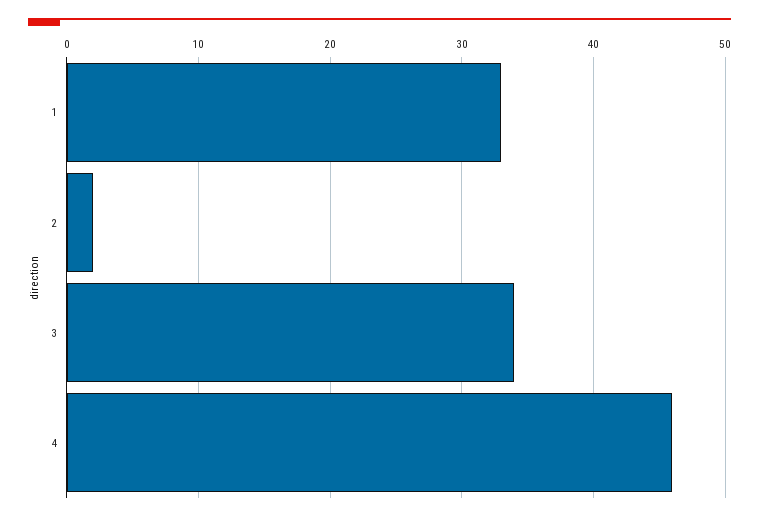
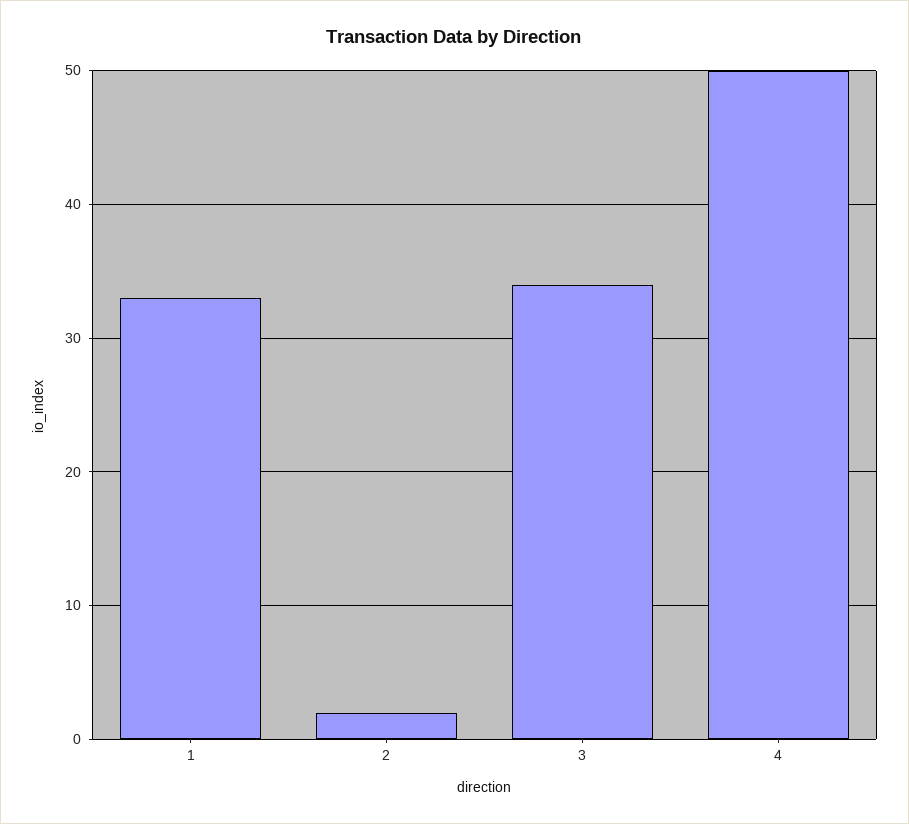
4: 46 -> 50

